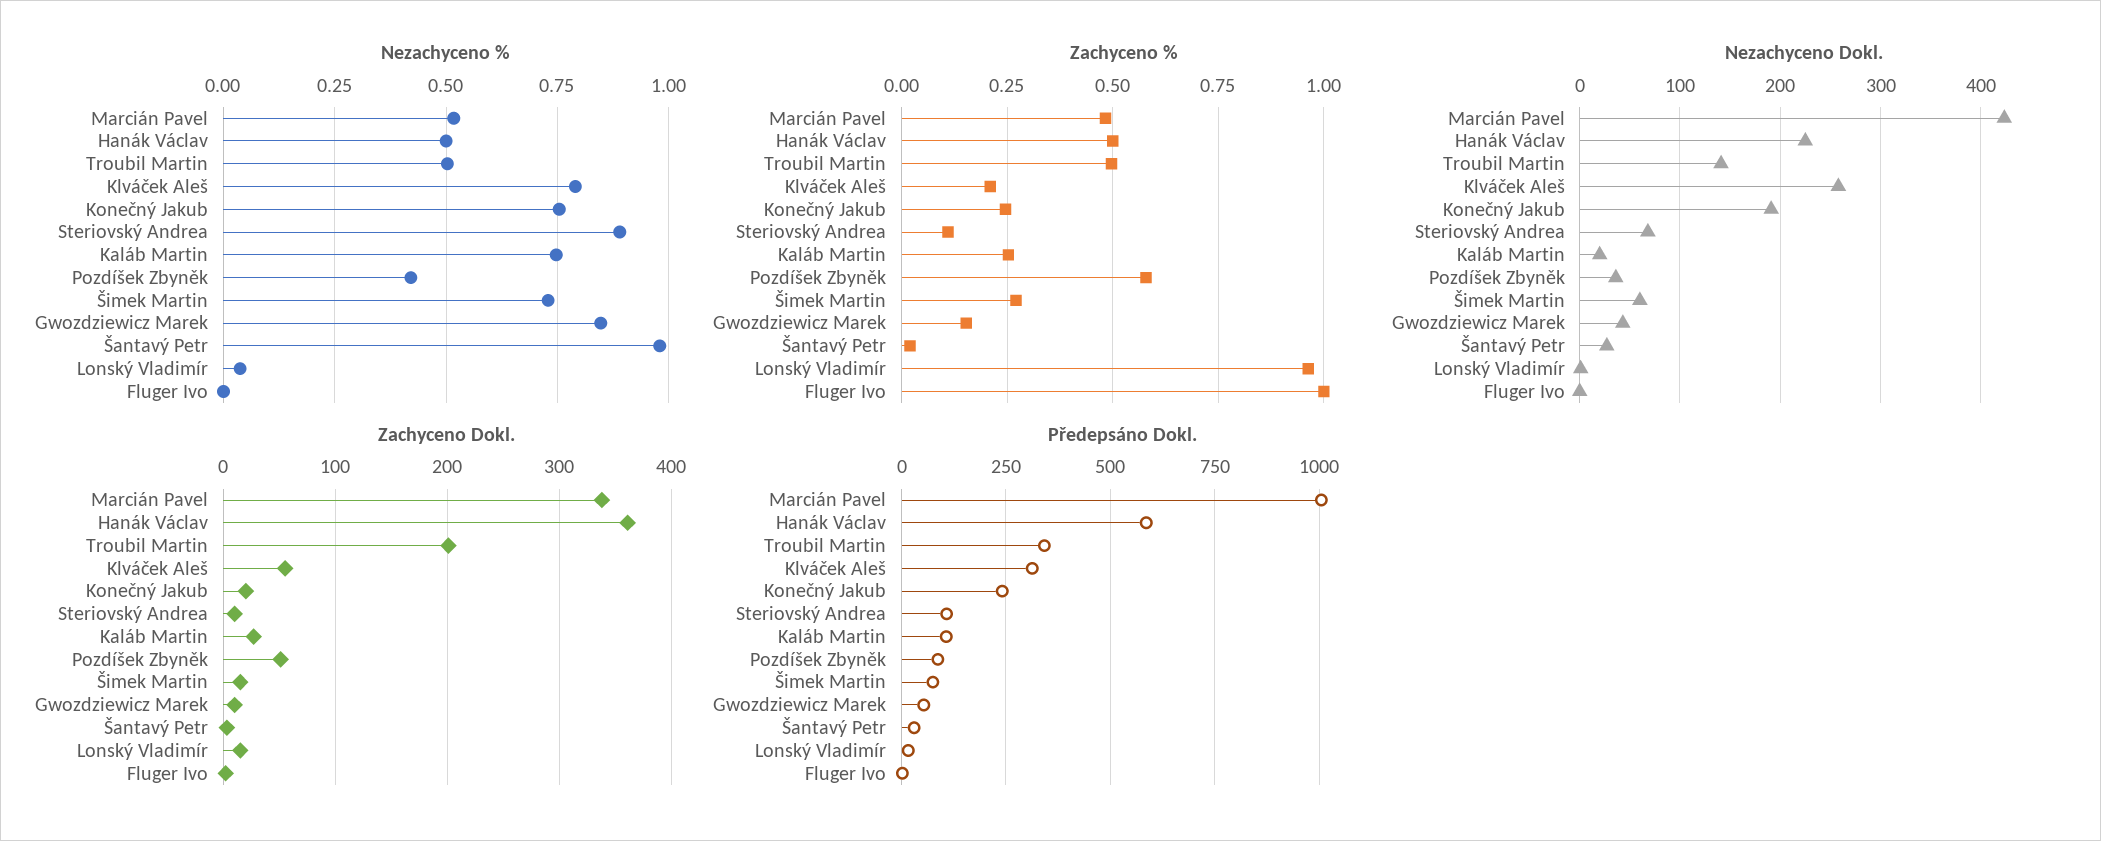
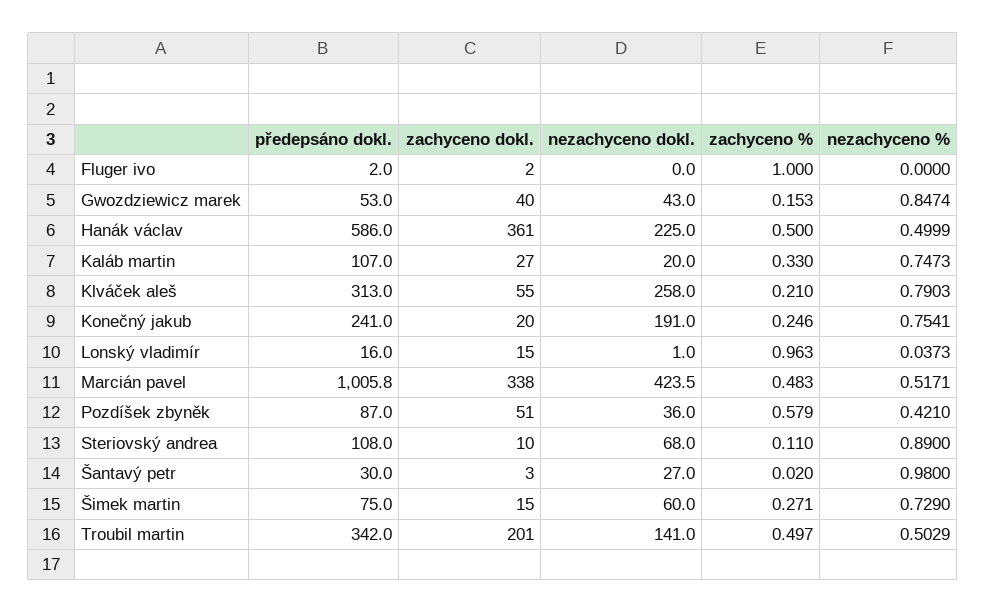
Zachyceno %, Kaláb Martin: 0.25 -> 0.33
Zachyceno Dokl., Gwozdziewicz Marek: 10 -> 40

